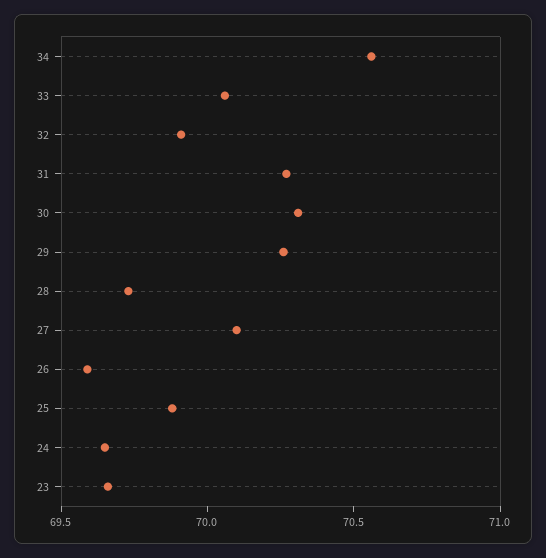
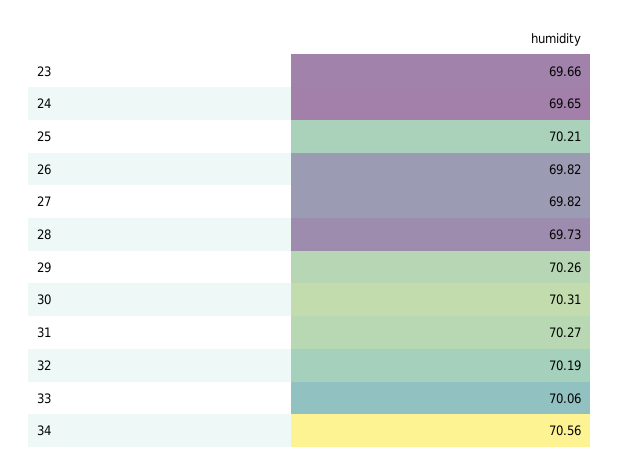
32: 69.9 -> 70.19
27: 70.1 -> 69.82
26: 69.6 -> 69.82
25: 69.9 -> 70.21

